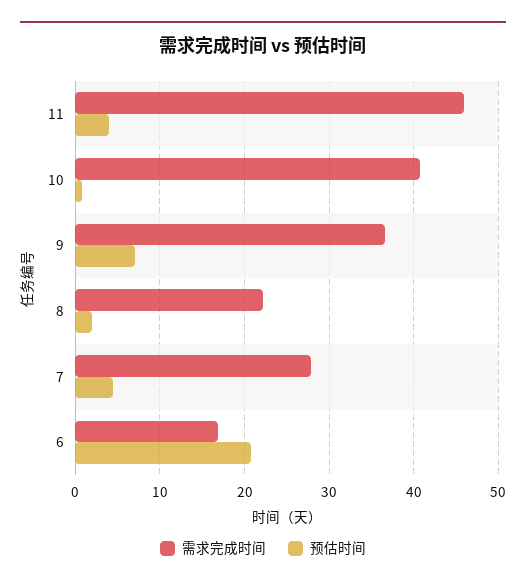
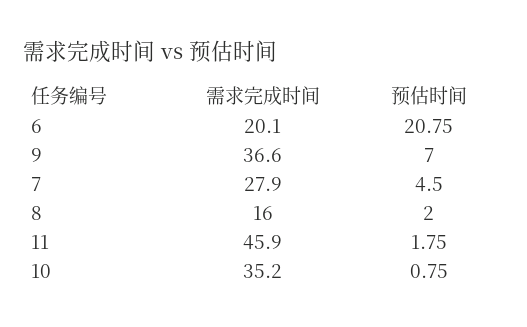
预估时间, 11: 4 -> 1.75
需求完成时间, 10: 41 -> 35.2
需求完成时间, 8: 22 -> 16
需求完成时间, 6: 17 -> 20.1

